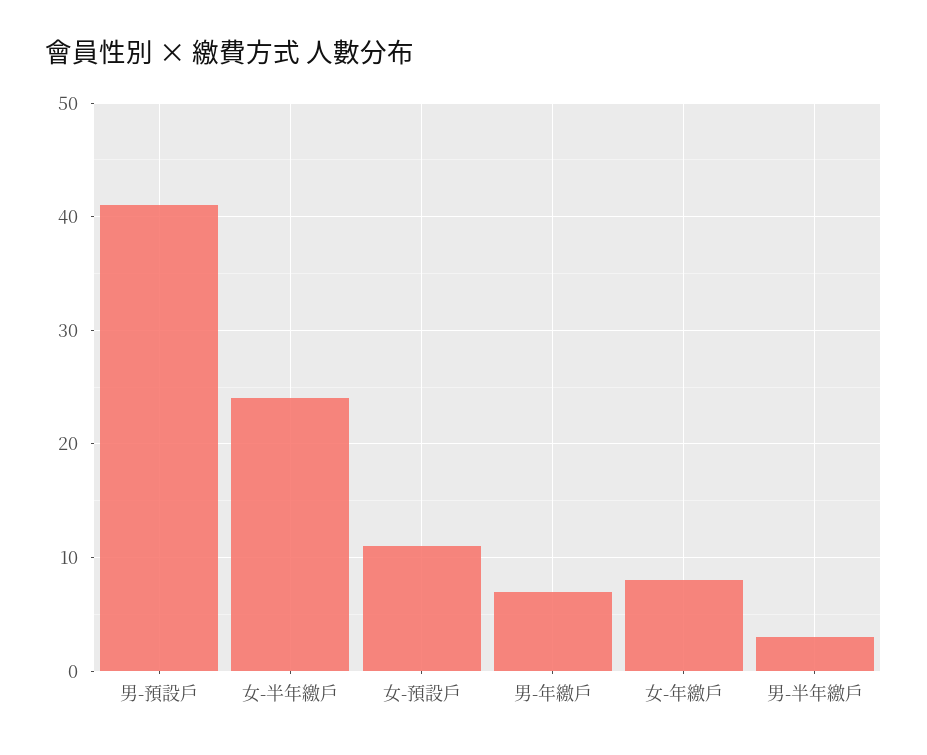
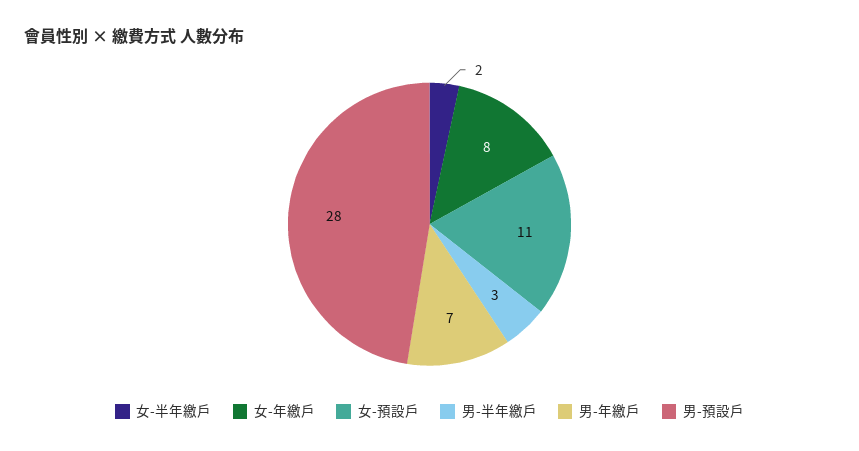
男-預設戶: 41 -> 28
女-半年繳戶: 24 -> 2

